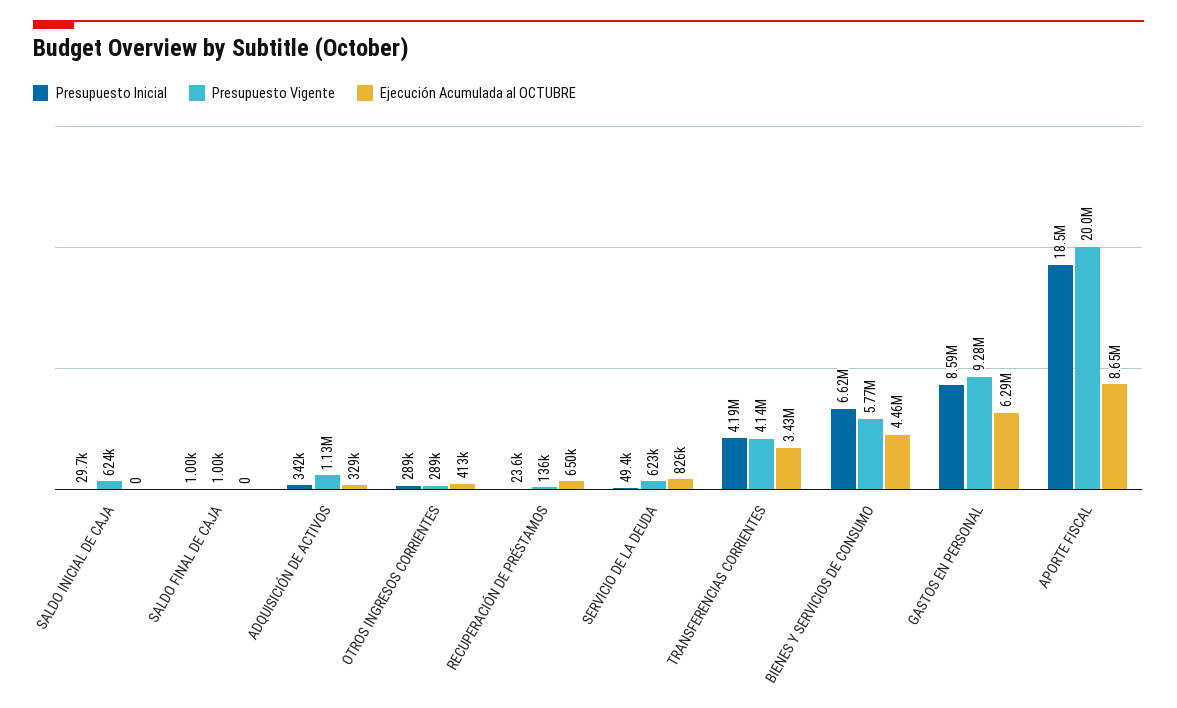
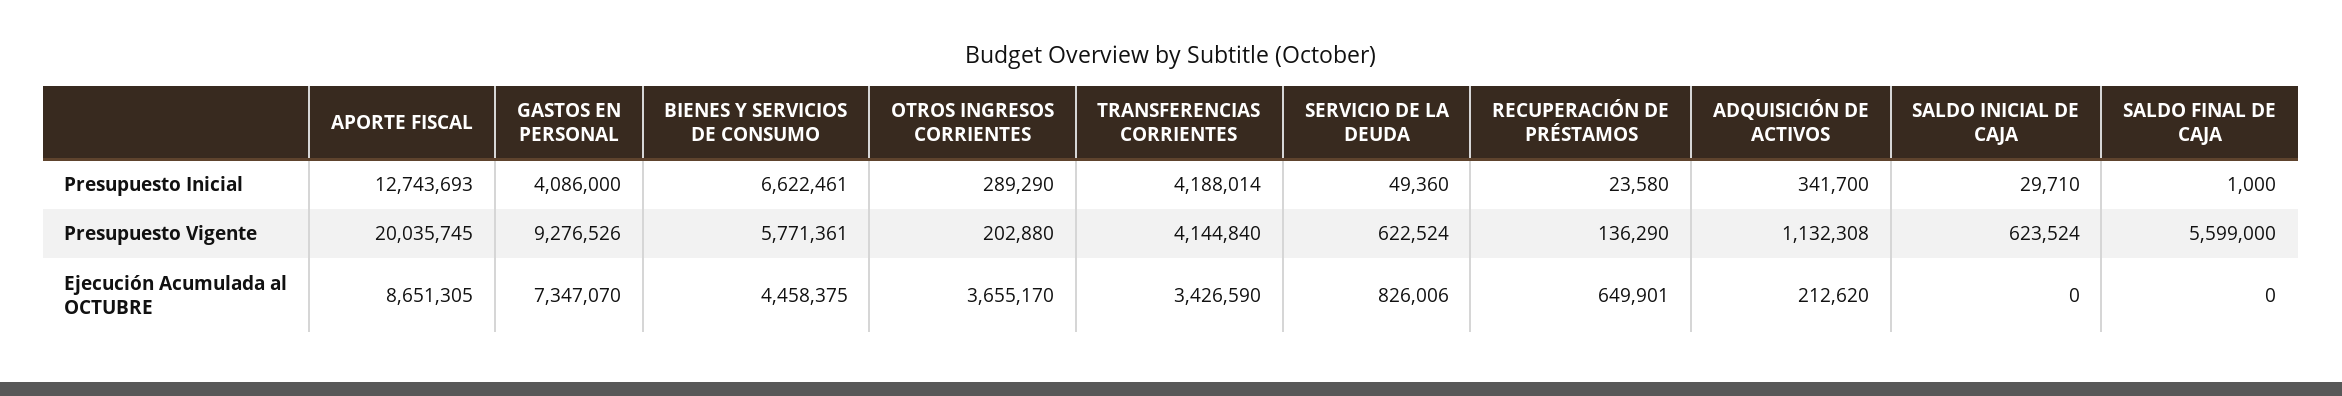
Presupuesto Vigente, SALDO FINAL DE CAJA: 1000 -> 5599000
Ejecución Acumulada al OCTUBRE, ADQUISICIÓN DE ACTIVOS: 329000 -> 212620
Presupuesto Vigente, OTROS INGRESOS CORRIENTES: 289000 -> 202880
Ejecución Acumulada al OCTUBRE, OTROS INGRESOS CORRIENTES: 413000 -> 3655170
Presupuesto Inicial, GASTOS EN PERSONAL: 8590000 -> 4086000
Ejecución Acumulada al OCTUBRE, GASTOS EN PERSONAL: 6290000 -> 7347070
Presupuesto Inicial, APORTE FISCAL: 18500000 -> 12743693

